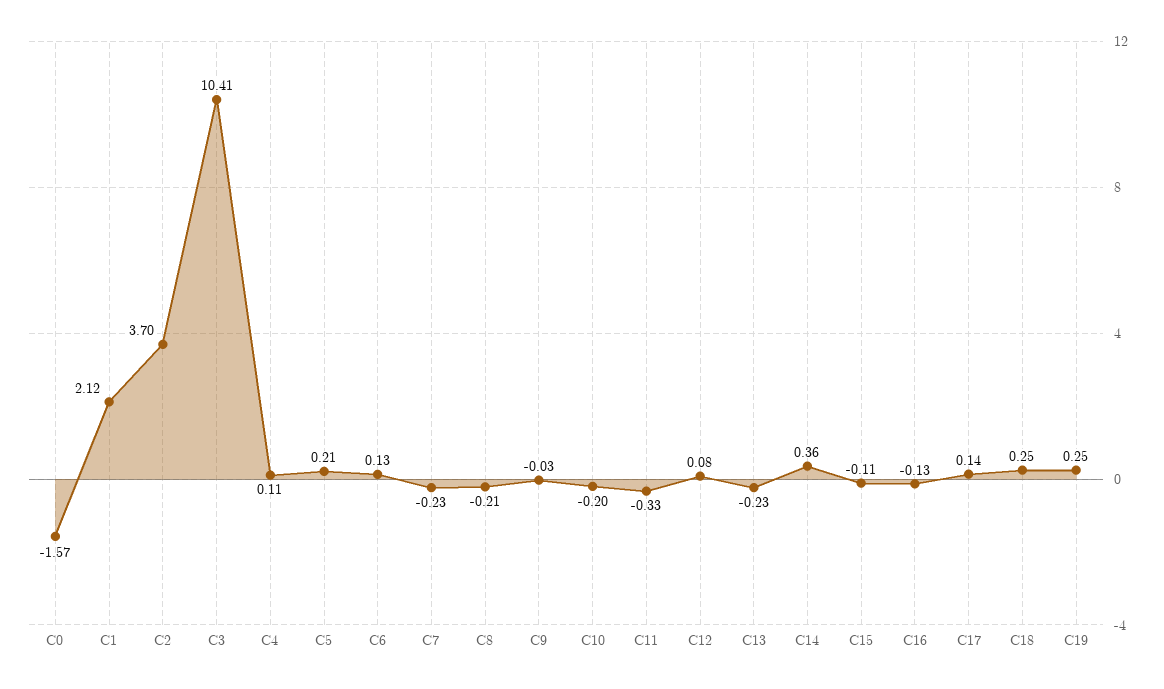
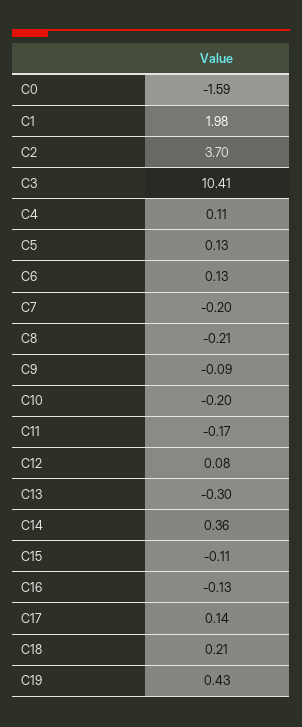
C0: -1.57 -> -1.59
C1: 2.12 -> 1.98
C5: 0.21 -> 0.13
C7: -0.23 -> -0.2
C9: -0.03 -> -0.09
C11: -0.33 -> -0.17
C13: -0.23 -> -0.3
C18: 0.25 -> 0.21
C19: 0.25 -> 0.43

